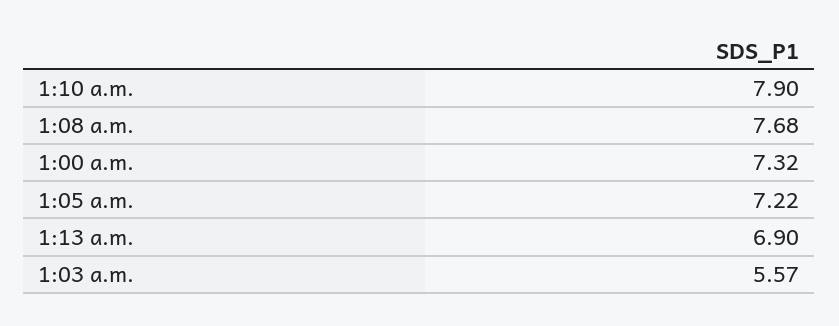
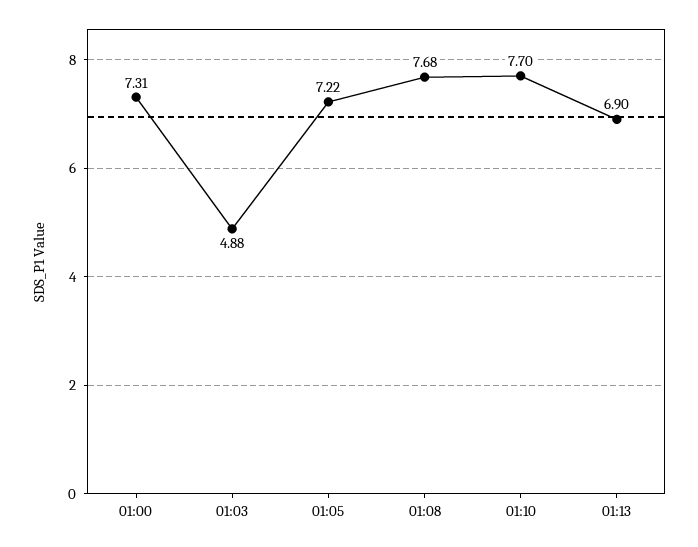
1:10 a.m.: 7.9 -> 7.7
1:00 a.m.: 7.32 -> 7.31
1:03 a.m.: 5.57 -> 4.88

